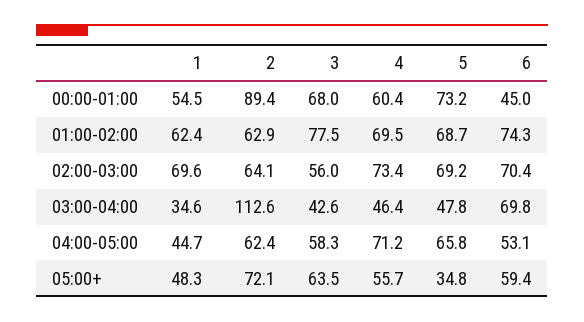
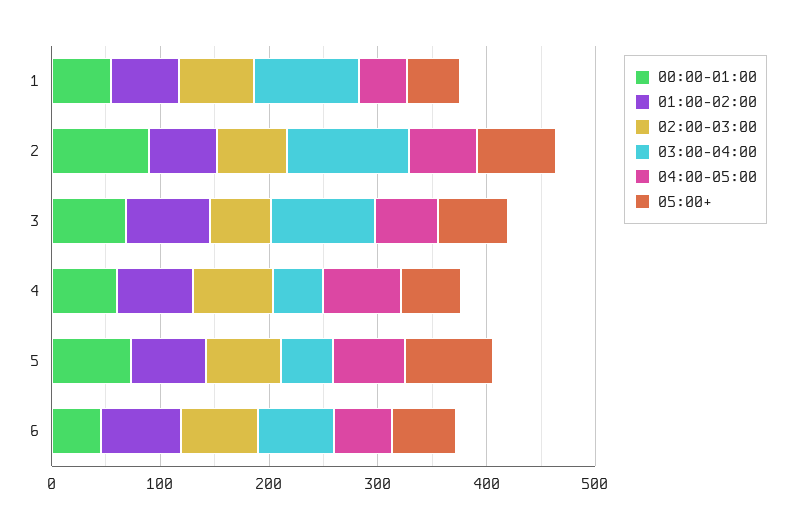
03:00-04:00, 1: 34.6 -> 100
03:00-04:00, 3: 42.6 -> 100
05:00+, 5: 34.8 -> 80

